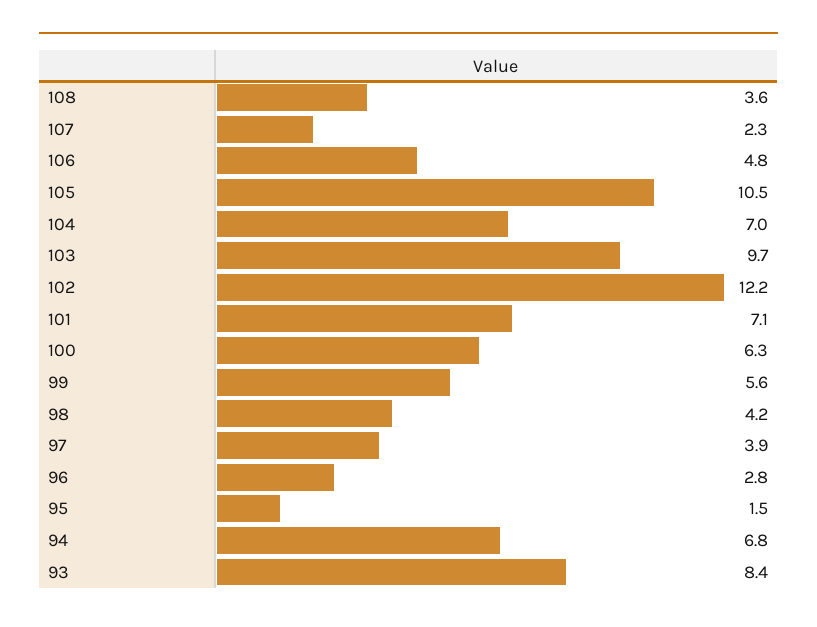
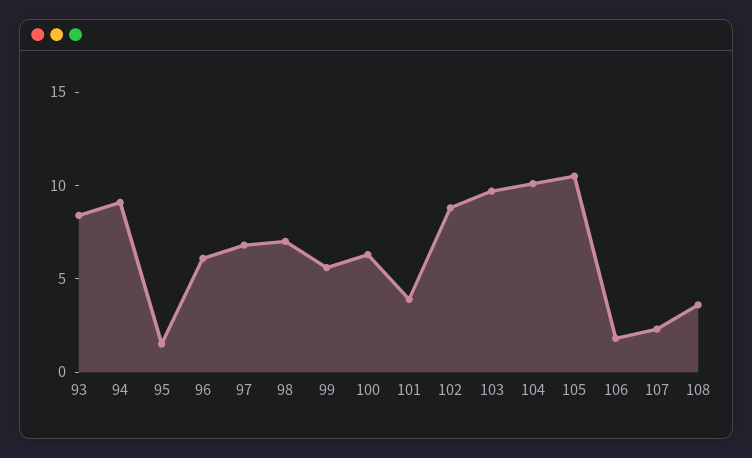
106: 4.8 -> 2
104: 7 -> 10
102: 12.2 -> 9
101: 7.1 -> 4
98: 4.2 -> 7
97: 3.9 -> 7
96: 2.8 -> 6
94: 6.8 -> 9

